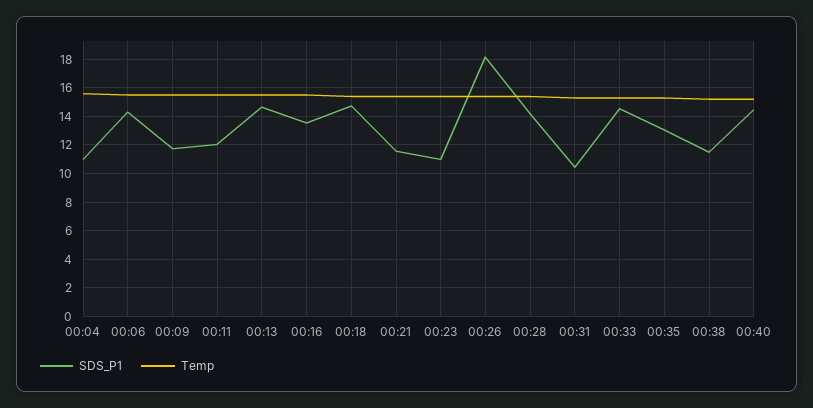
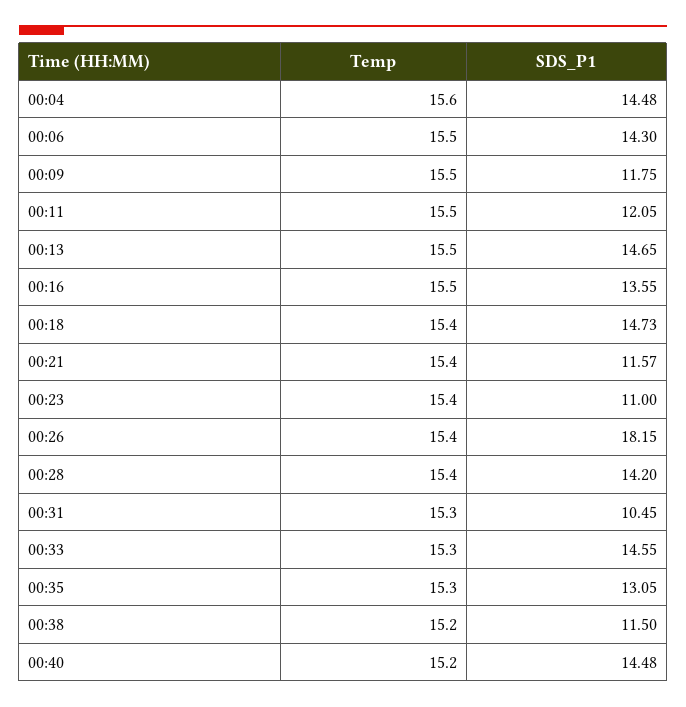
SDS_P1, 00:04: 11 -> 14.48

